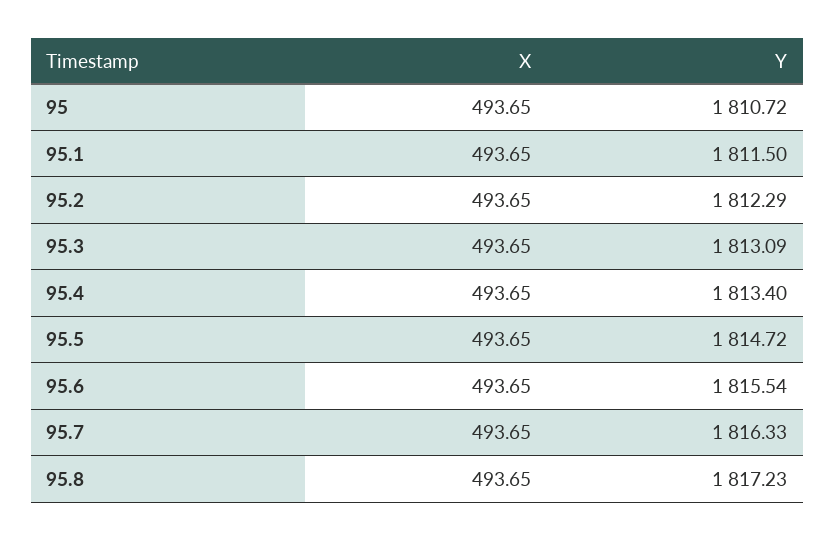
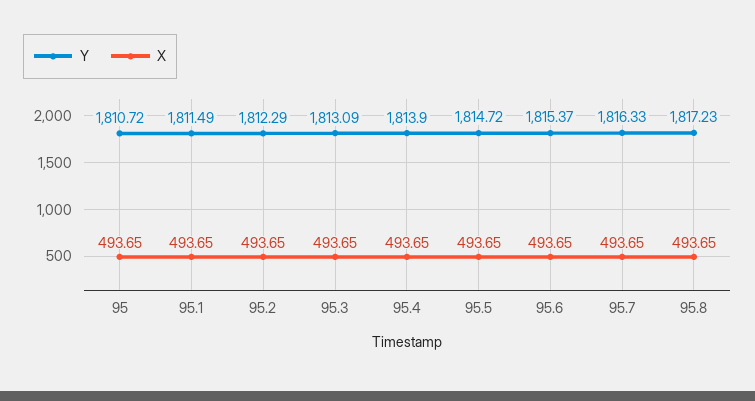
Y, 95.1: 1811.5 -> 1811.49
Y, 95.4: 1813.4 -> 1813.9
Y, 95.6: 1815.54 -> 1815.37

